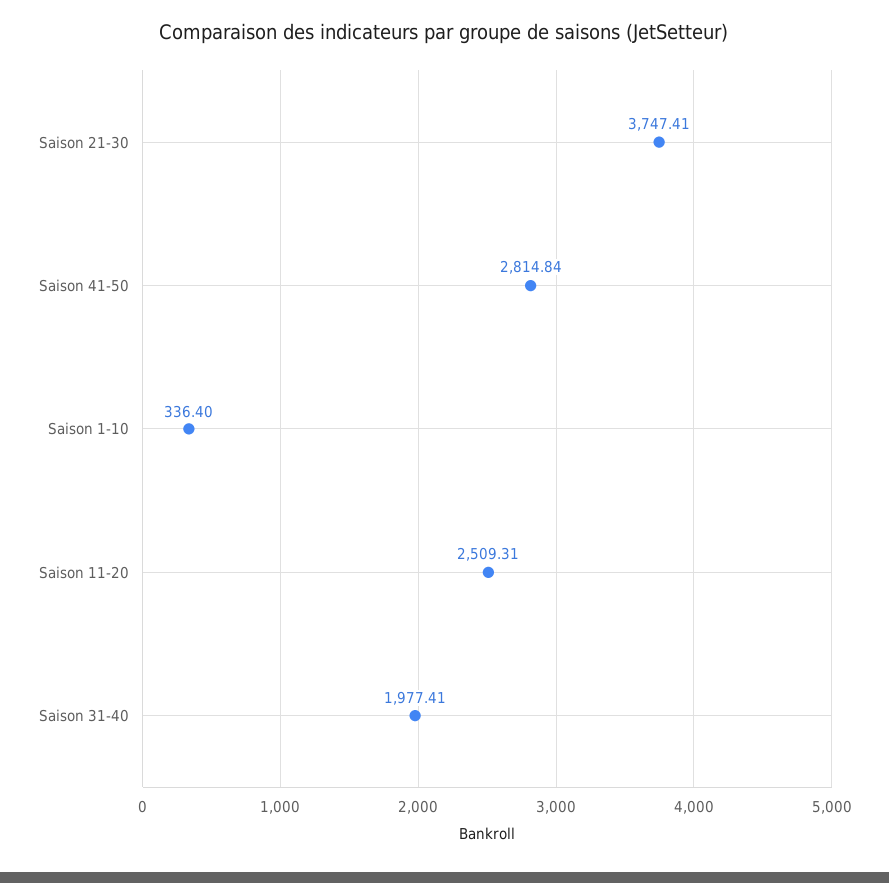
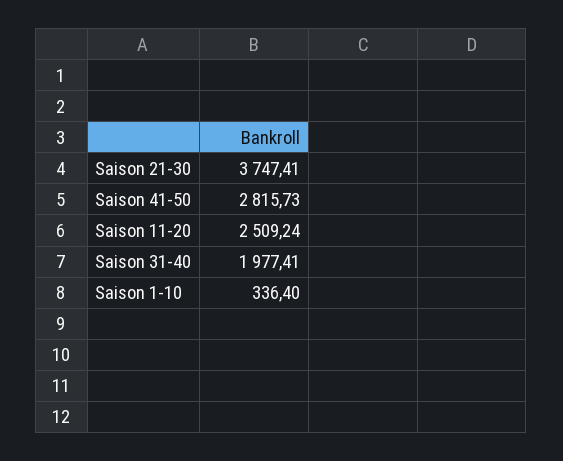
Saison 41-50: 2814.84 -> 2815.73
Saison 11-20: 2509.31 -> 2509.24

